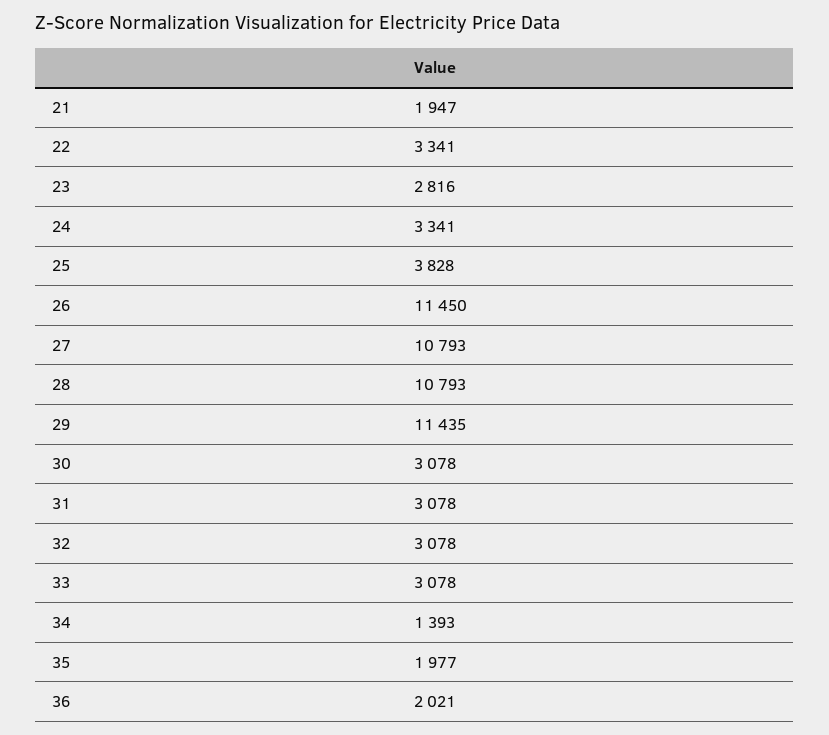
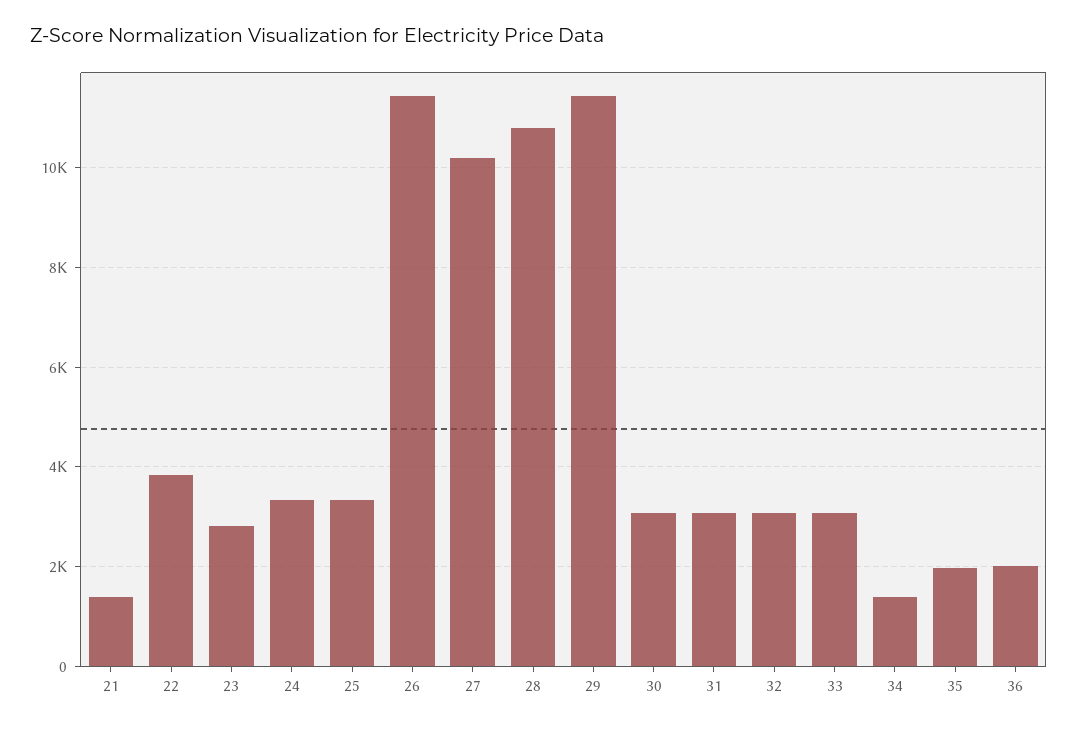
21: 1947 -> 1400
22: 3341 -> 3800
25: 3828 -> 3400
27: 10793 -> 10200

